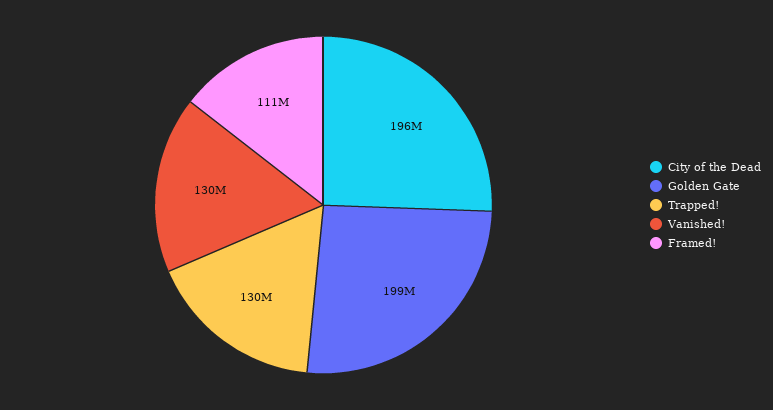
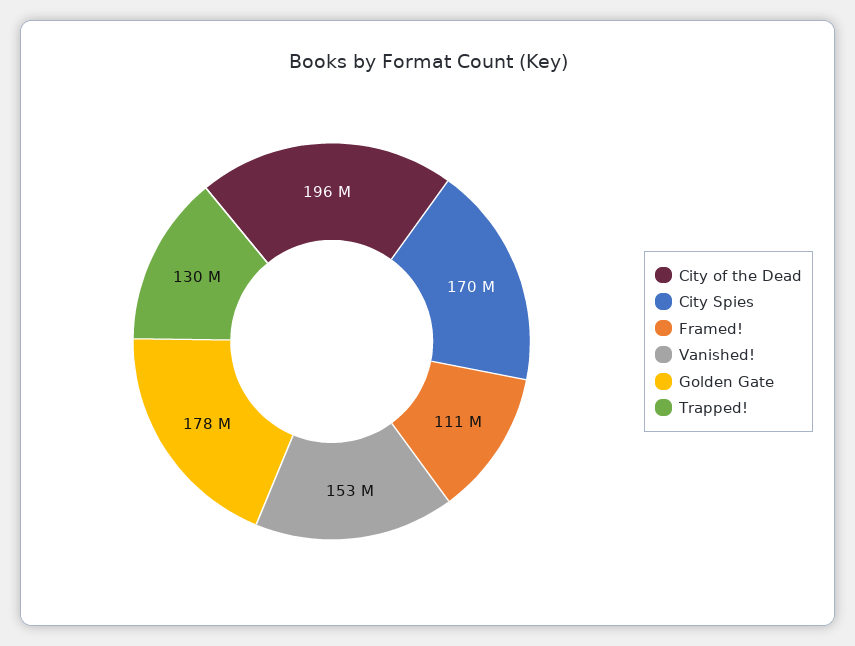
Golden Gate: 199000000 -> 178000000
Vanished!: 130000000 -> 153000000
City Spies: none -> 170000000

